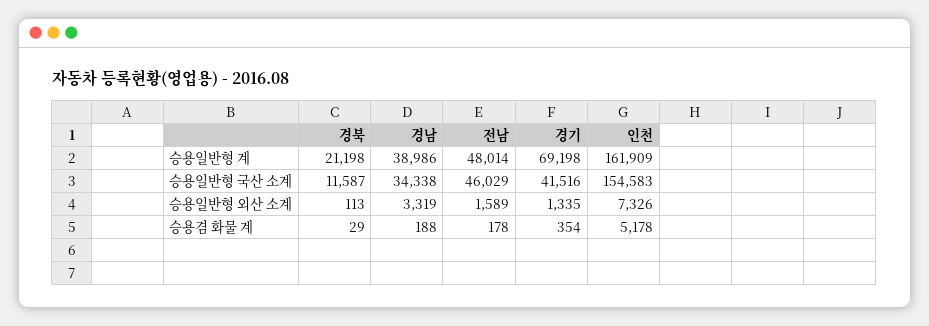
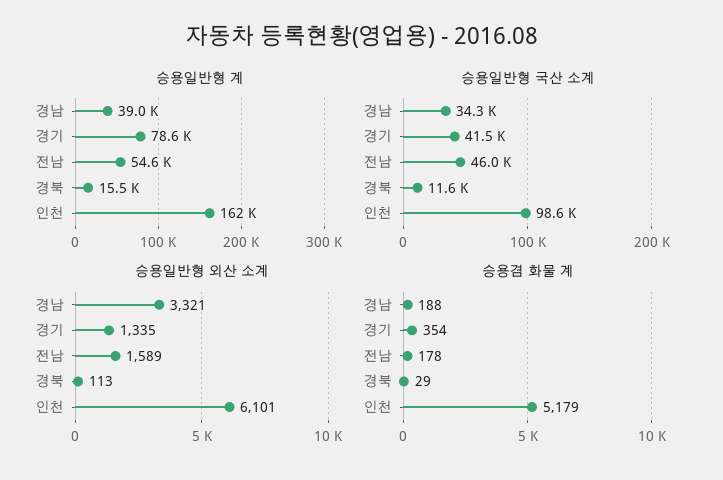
승용일반형 계, 경북: 21198 -> 15500
승용일반형 계, 전남: 48014 -> 54600
승용일반형 계, 경기: 69198 -> 78600
승용일반형 국산 소계, 인천: 154583 -> 98600
승용일반형 외산 소계, 경남: 3319 -> 3321
승용일반형 외산 소계, 인천: 7326 -> 6101
승용겸 화물 계, 인천: 5178 -> 5179

